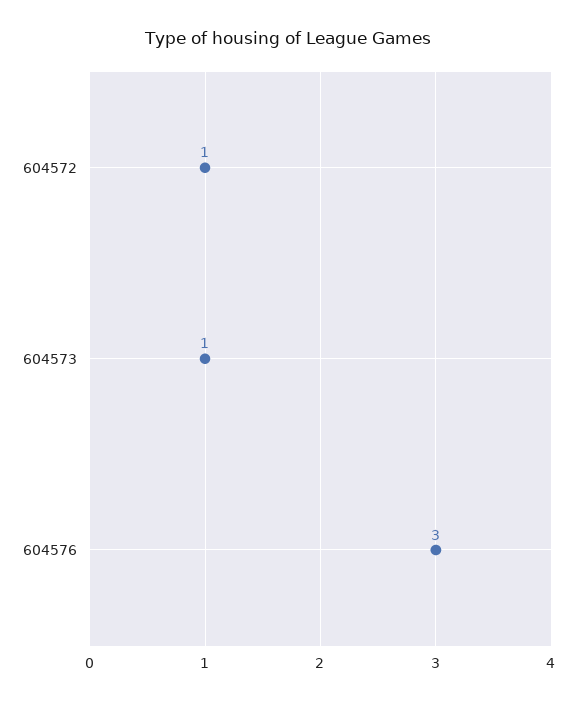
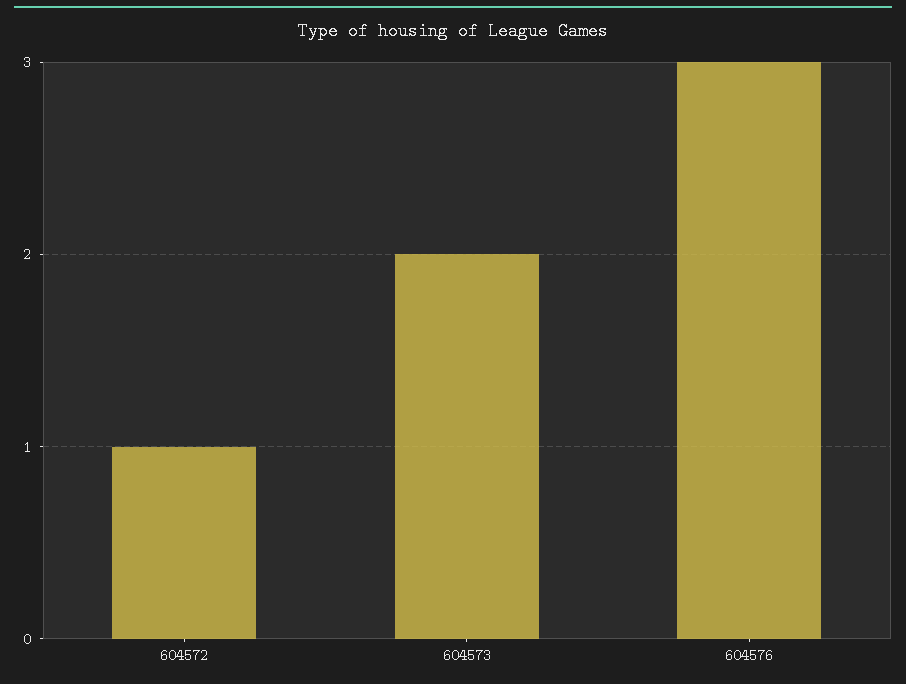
604573: 1 -> 2

